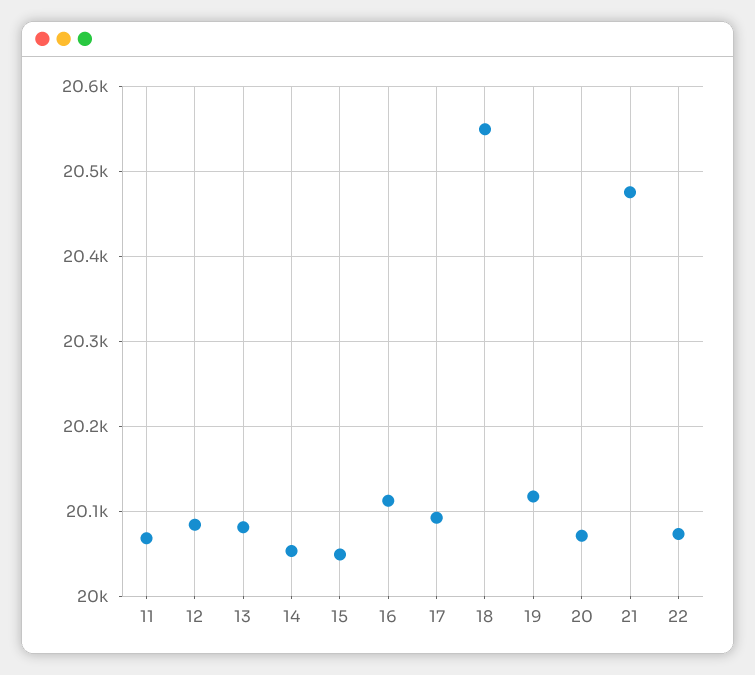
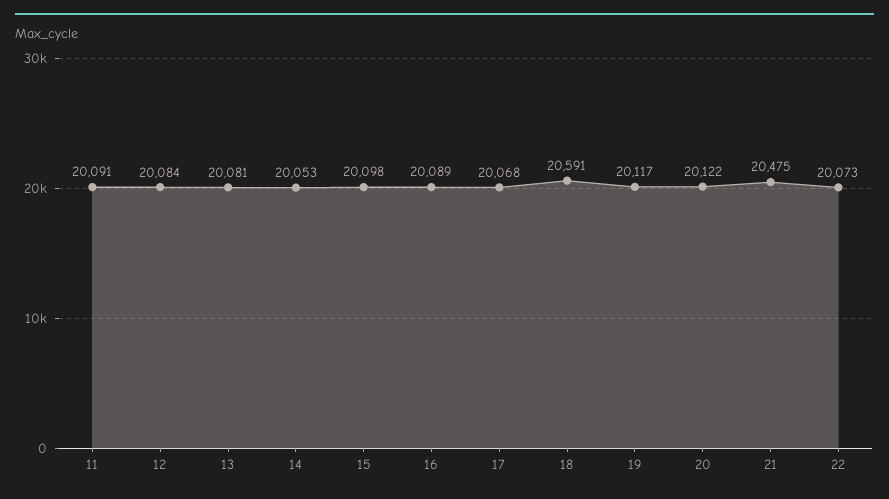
11: 20070 -> 20091
15: 20050 -> 20098
16: 20110 -> 20089
17: 20090 -> 20068
18: 20550 -> 20591
20: 20070 -> 20122

